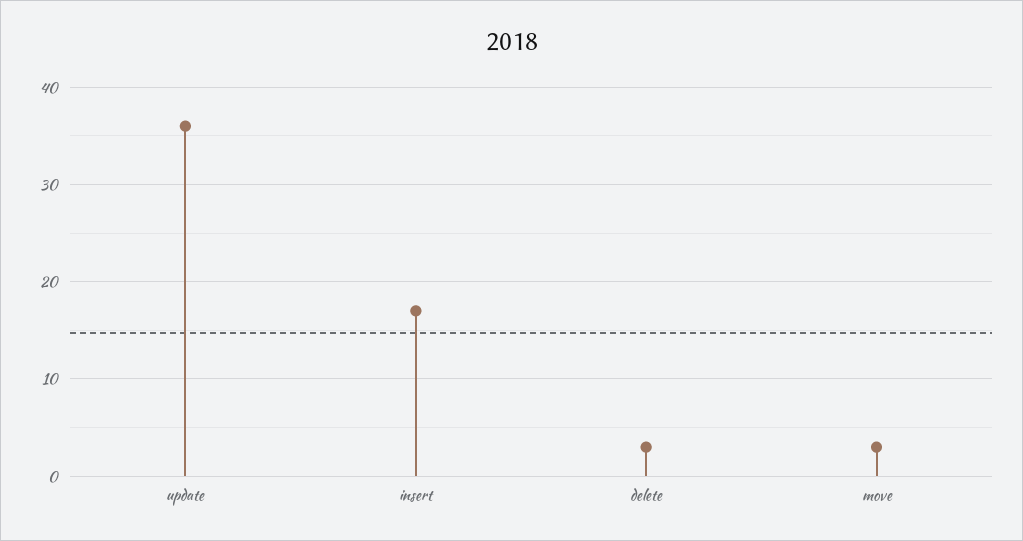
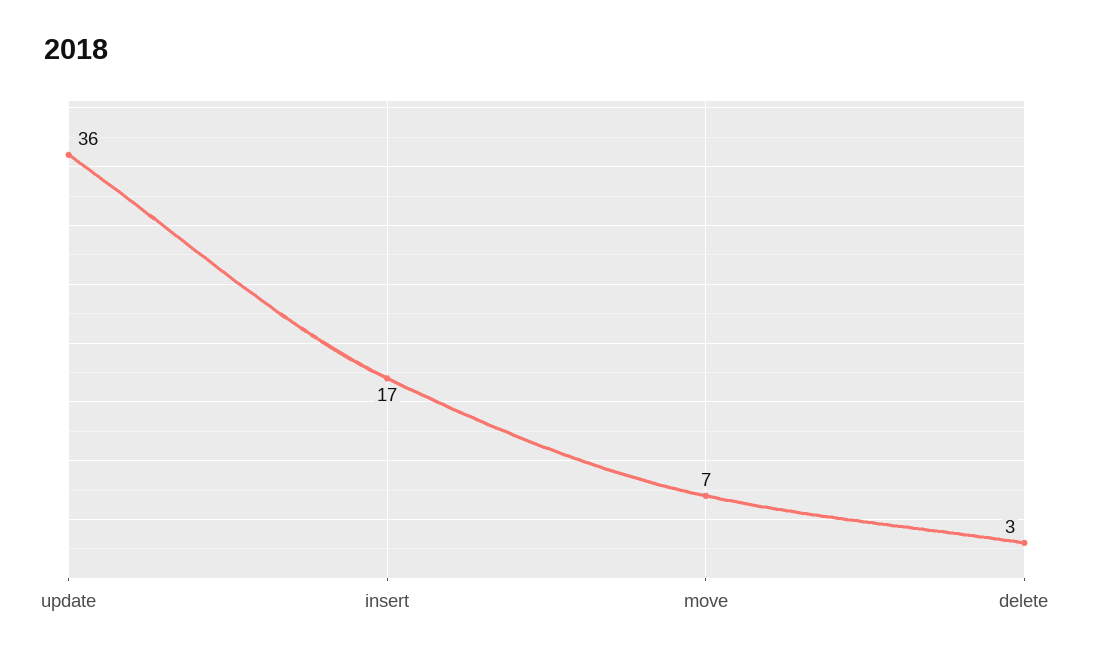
move: 3 -> 7

